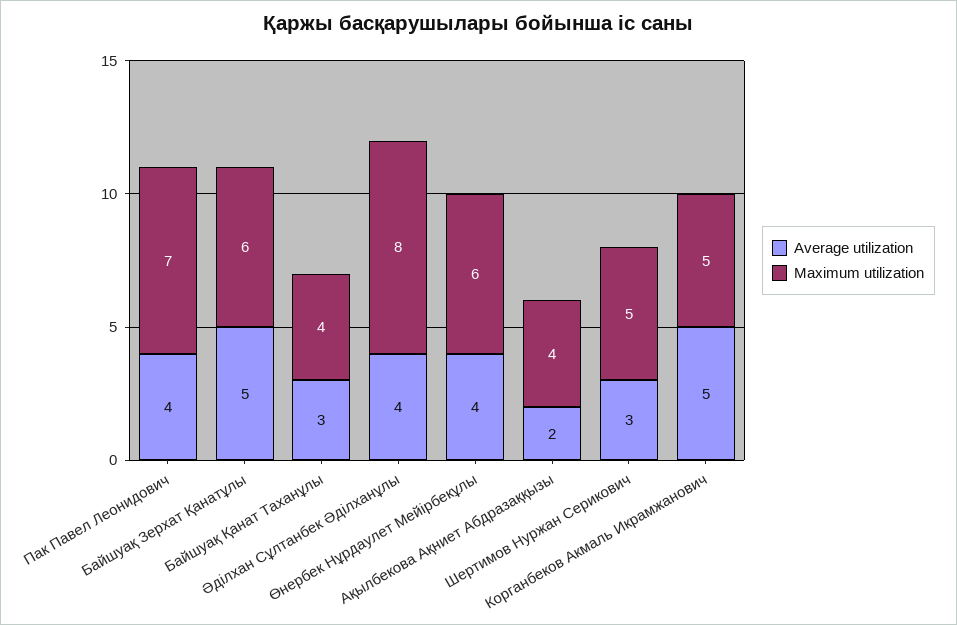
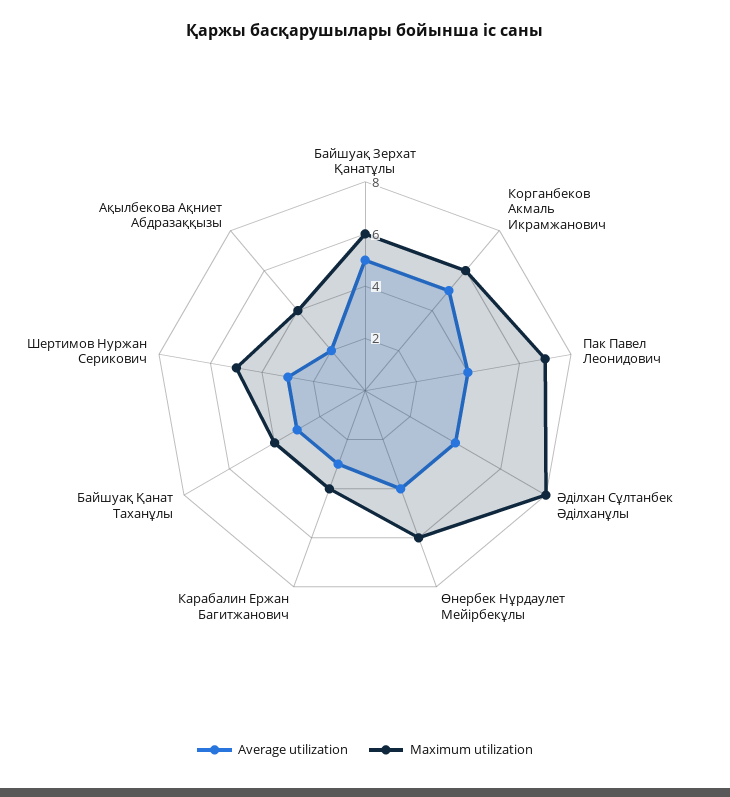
Maximum utilization, Корганбеков Акмаль Икрамжанович: 5 -> 6
Average utilization, Карабалин Ержан Багитжанович: none -> 3
Maximum utilization, Карабалин Ержан Багитжанович: none -> 4

